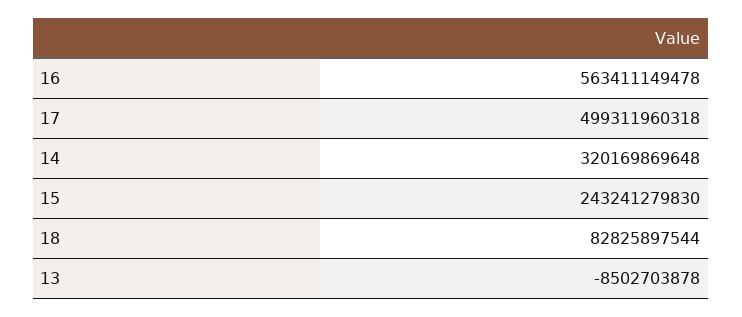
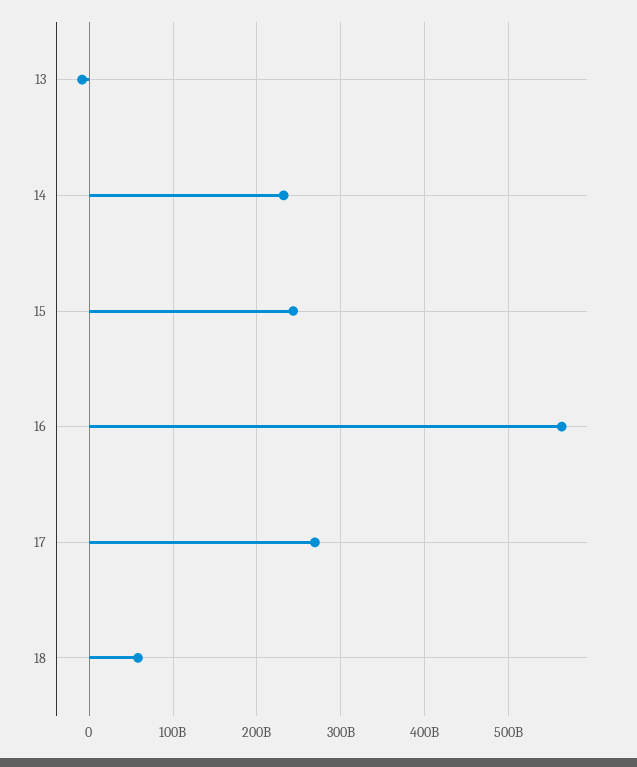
17: 499311960318 -> 270000000000
14: 320169869648 -> 230000000000
18: 82825897544 -> 60000000000

